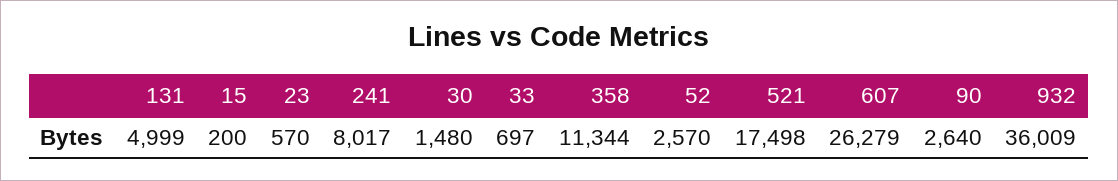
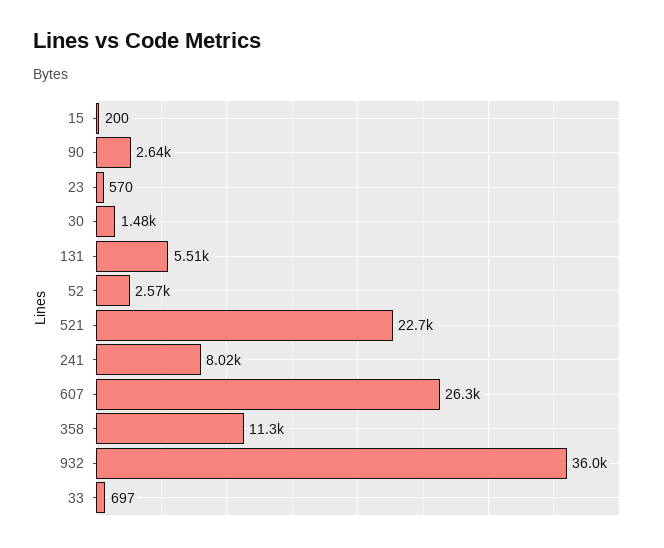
131: 4999 -> 5510
521: 17498 -> 22700

